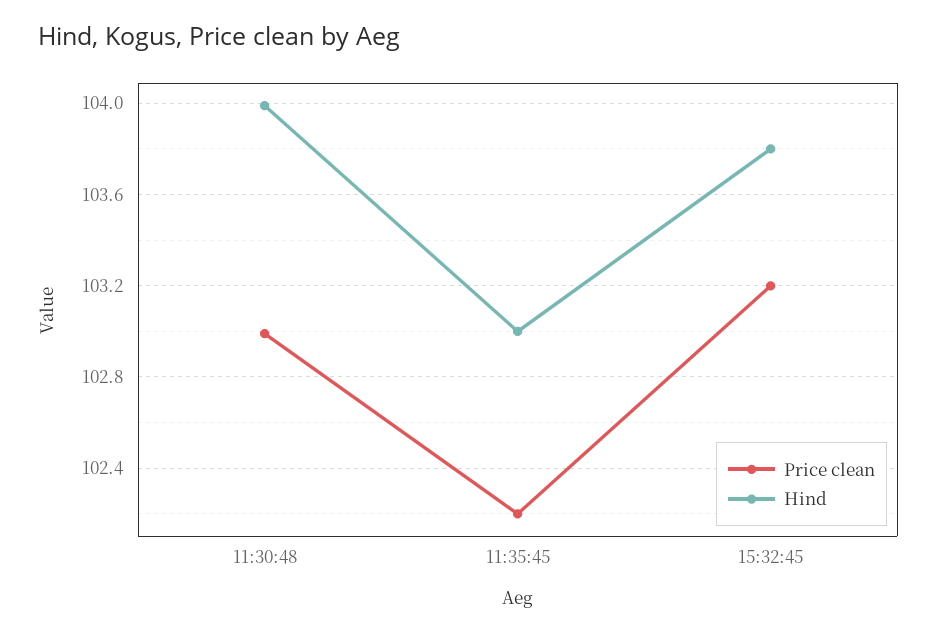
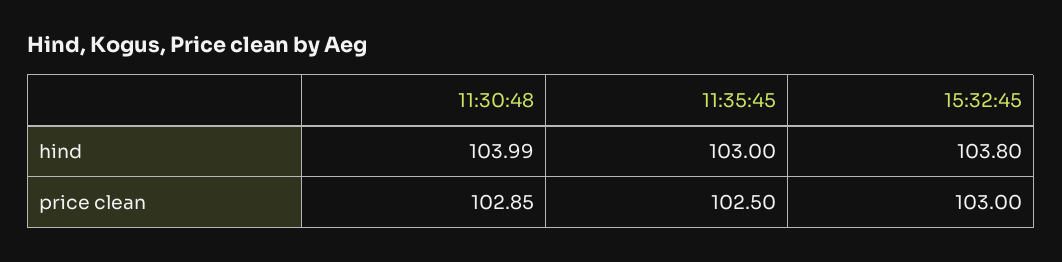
Price clean, 11:30:48: 103 -> 102.85
Price clean, 11:35:45: 102.2 -> 102.5
Price clean, 15:32:45: 103.2 -> 103

